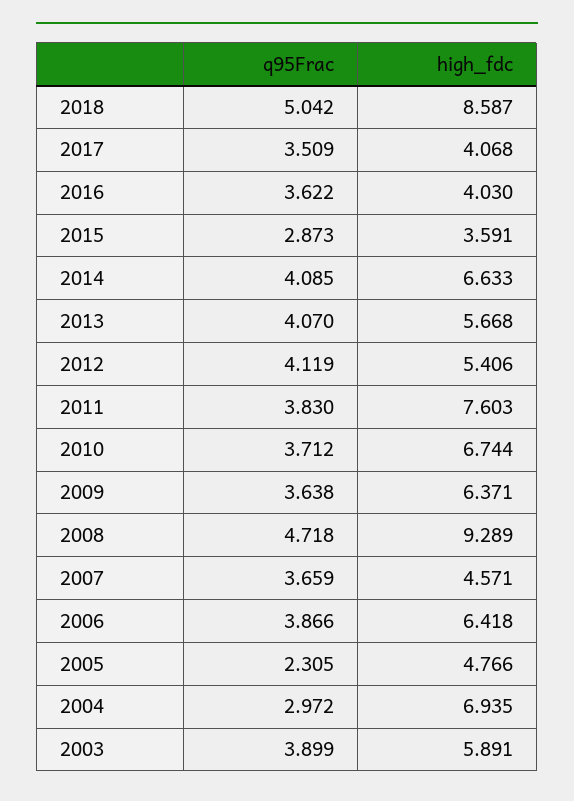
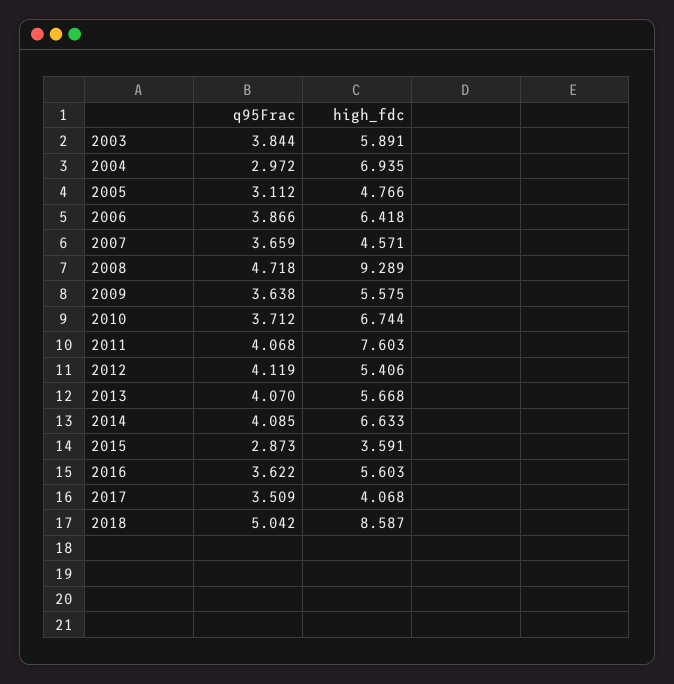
high_fdc, 2016: 4.03 -> 5.603
q95Frac, 2011: 3.83 -> 4.068
high_fdc, 2009: 6.371 -> 5.575
q95Frac, 2005: 2.305 -> 3.112
q95Frac, 2003: 3.899 -> 3.844

